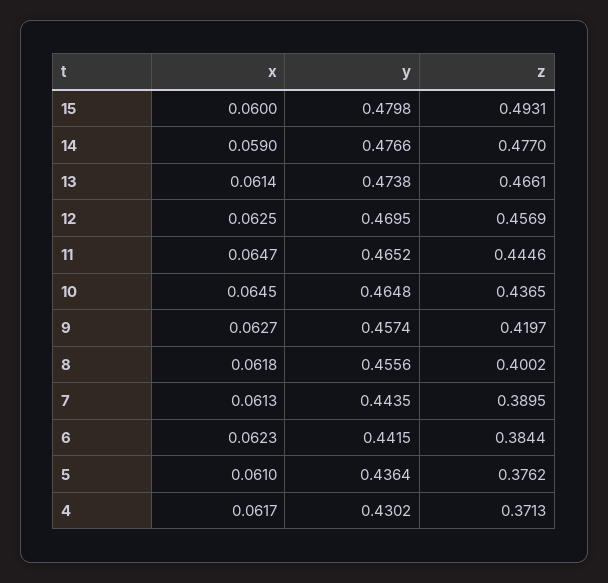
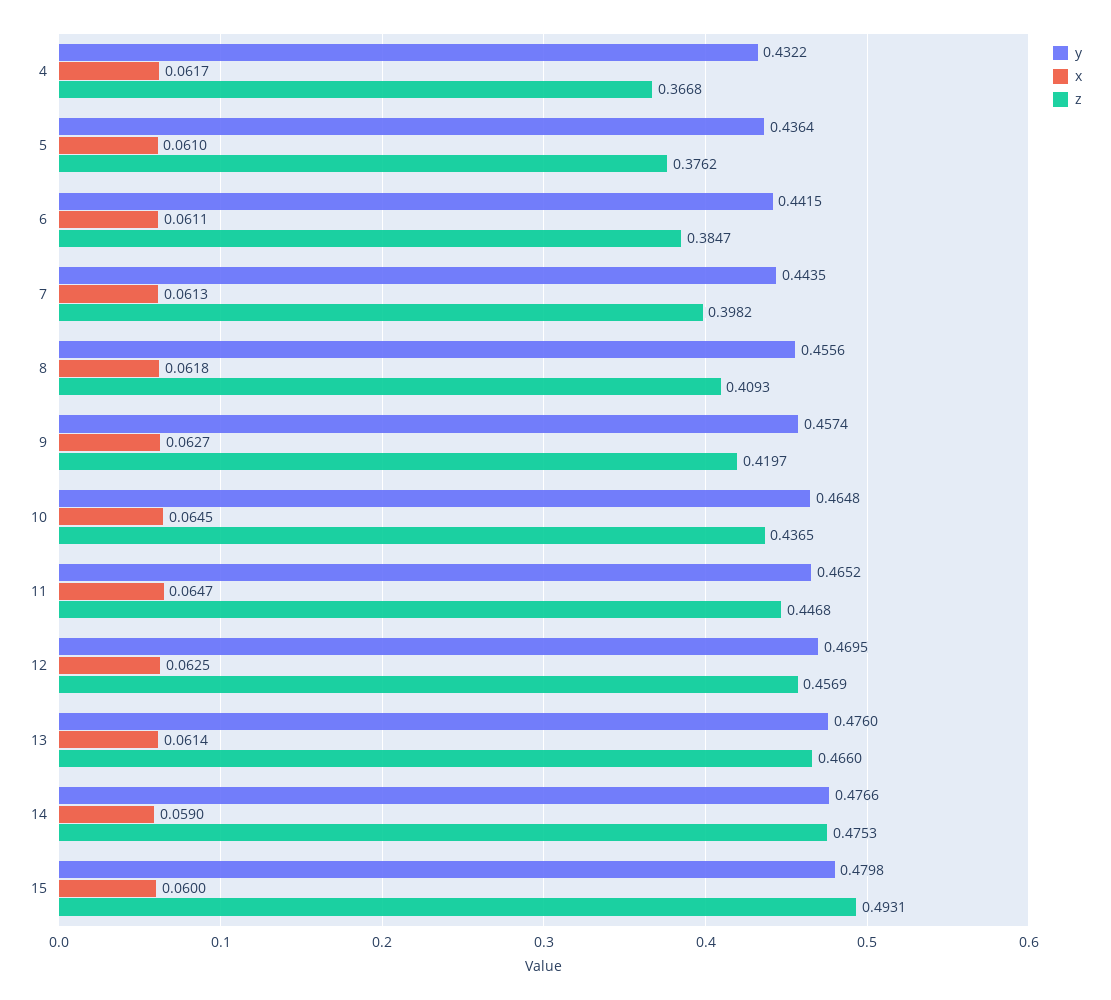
z, 14: 0.477 -> 0.4753
y, 13: 0.4738 -> 0.476
z, 13: 0.4661 -> 0.466
z, 11: 0.4446 -> 0.4468
z, 8: 0.4002 -> 0.4093
z, 7: 0.3895 -> 0.3982
x, 6: 0.0623 -> 0.0611
z, 6: 0.3844 -> 0.3847
y, 4: 0.4302 -> 0.4322
z, 4: 0.3713 -> 0.3668

